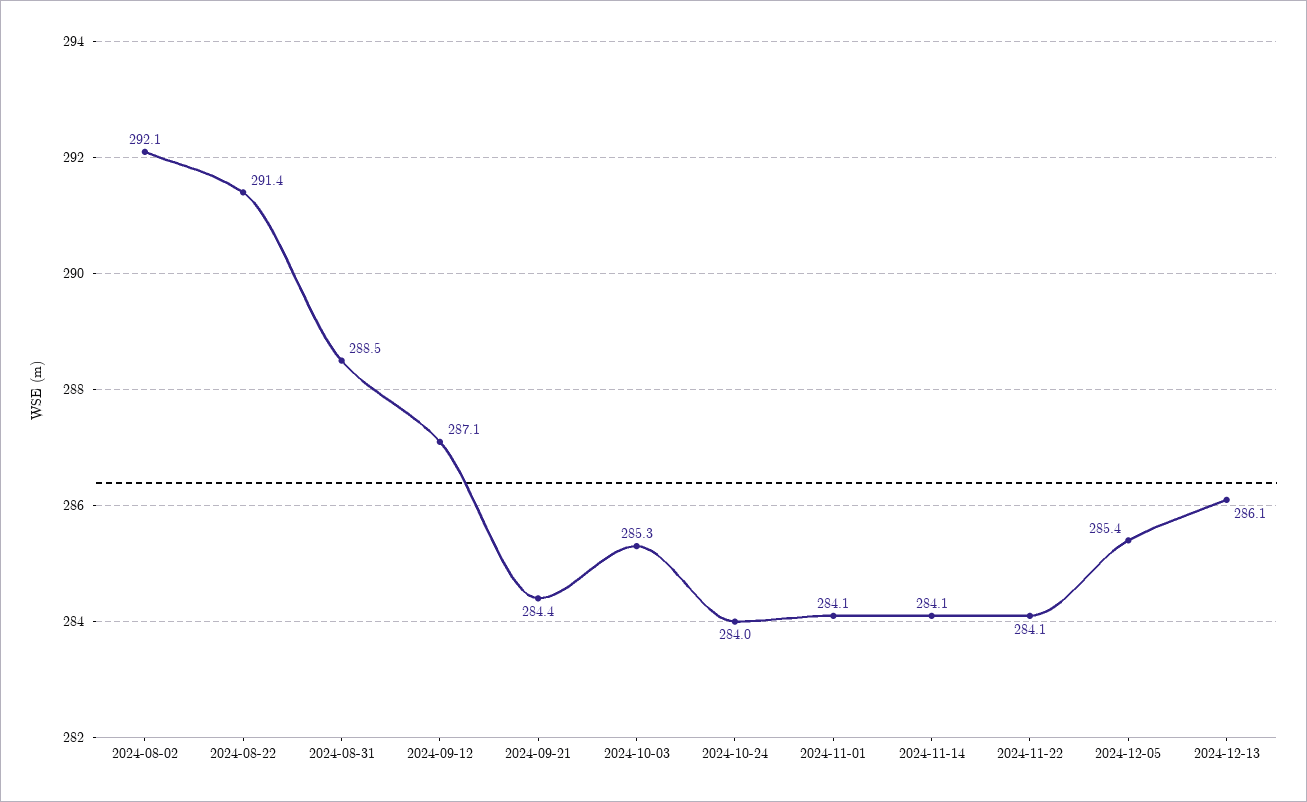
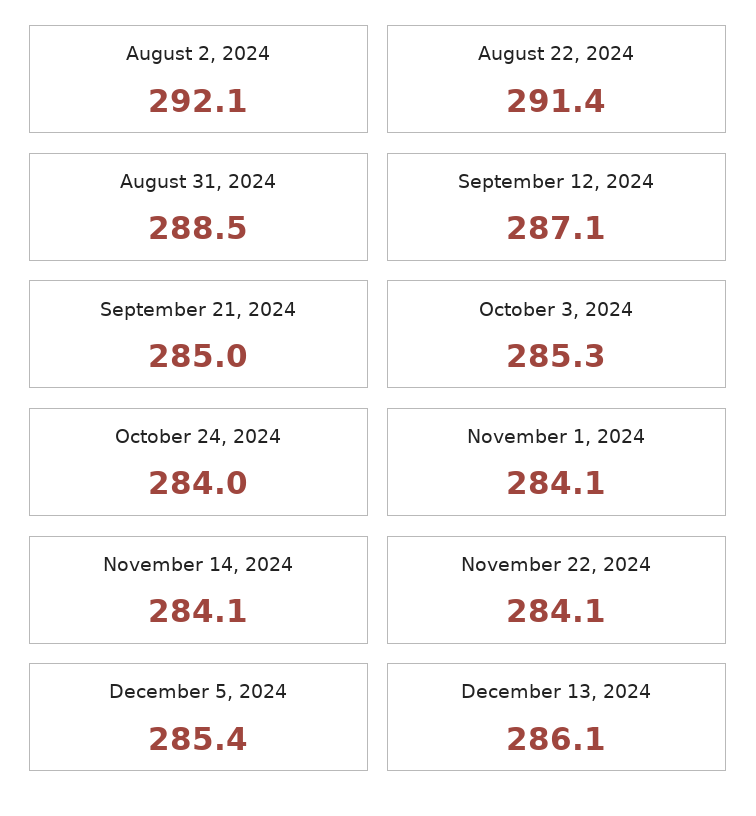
2024-09-21: 284.4 -> 285

